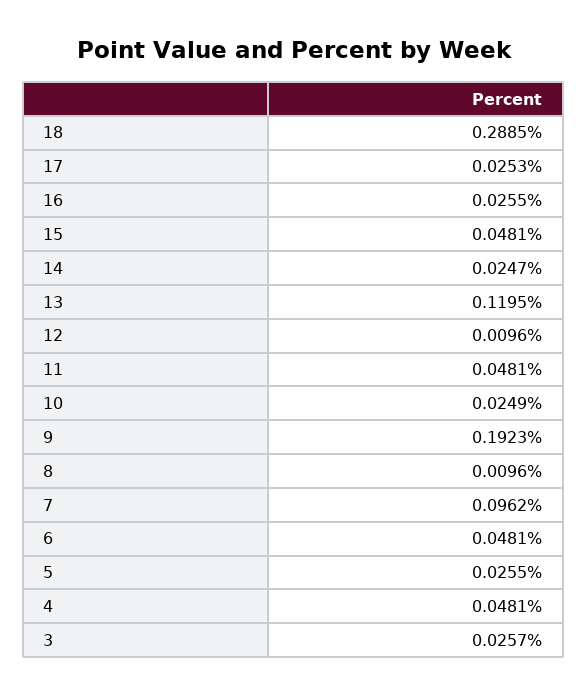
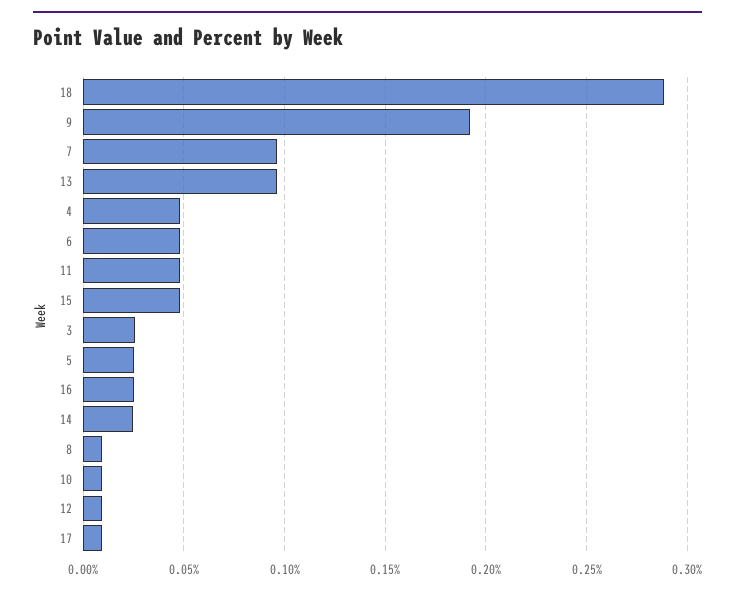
17: 0.0253 -> 0.01
13: 0.1195 -> 0.095
10: 0.0249 -> 0.01

